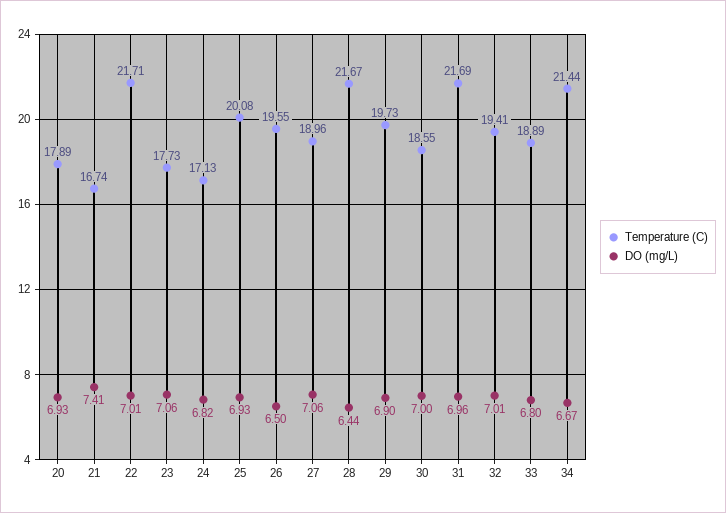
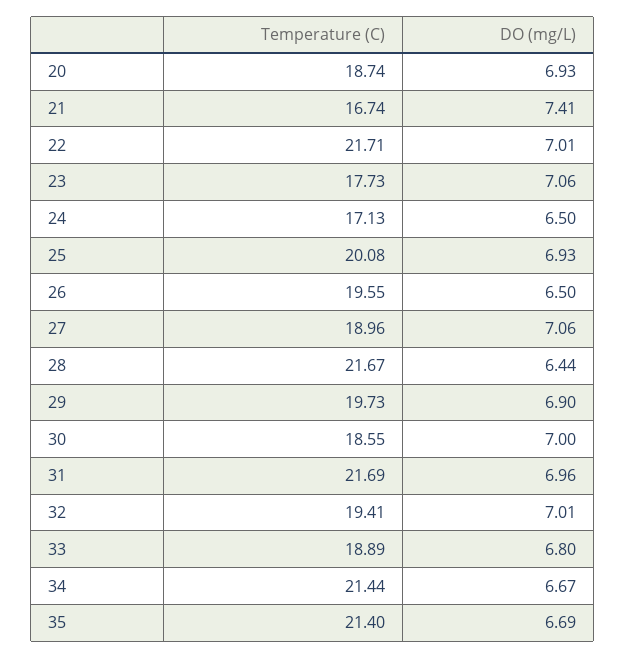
Temperature (C), 20: 17.89 -> 18.74
DO (mg/L), 24: 6.82 -> 6.5
Temperature (C), 35: none -> 21.4
DO (mg/L), 35: none -> 6.69

